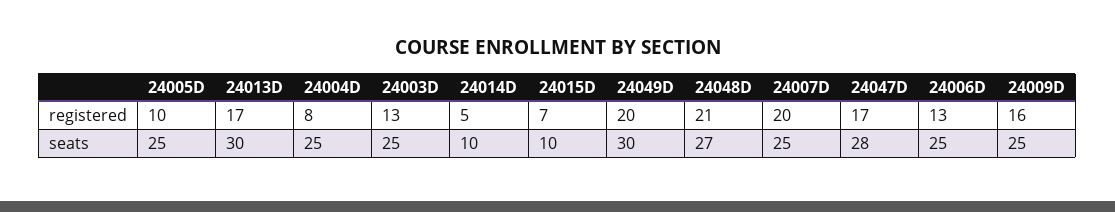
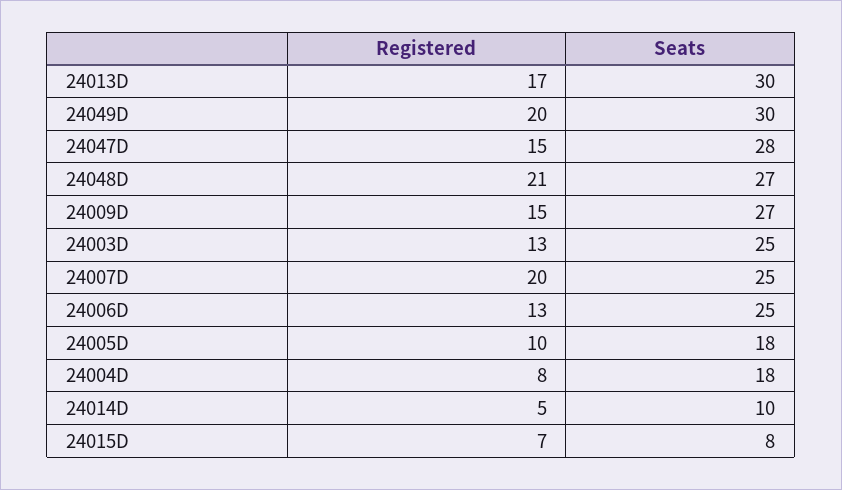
24047D, registered: 17 -> 15
24009D, registered: 16 -> 15
24005D, seats: 25 -> 18
24004D, seats: 25 -> 18
24015D, seats: 10 -> 8
24009D, seats: 25 -> 27

